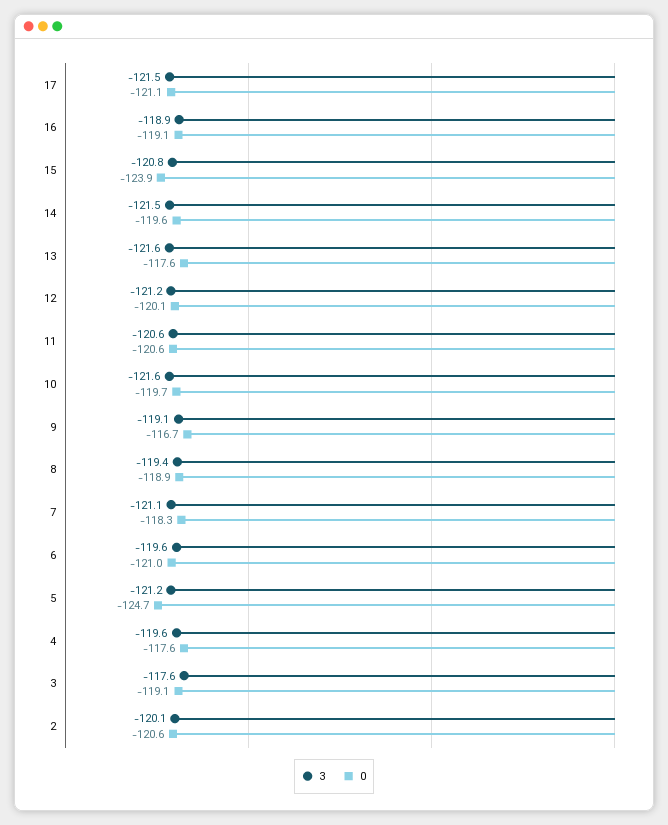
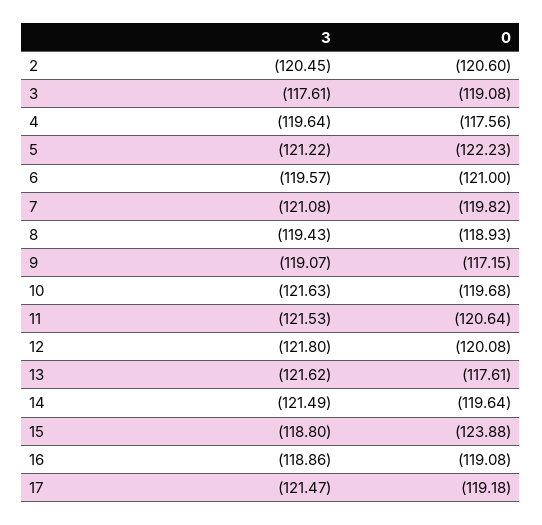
0, 17: -121.1 -> -119.18
3, 15: -120.8 -> -118.8
3, 12: -121.2 -> -121.8
3, 11: -120.6 -> -121.53
0, 9: -116.7 -> -117.15
0, 7: -118.3 -> -119.82
0, 5: -124.7 -> -122.23
3, 2: -120.1 -> -120.45

